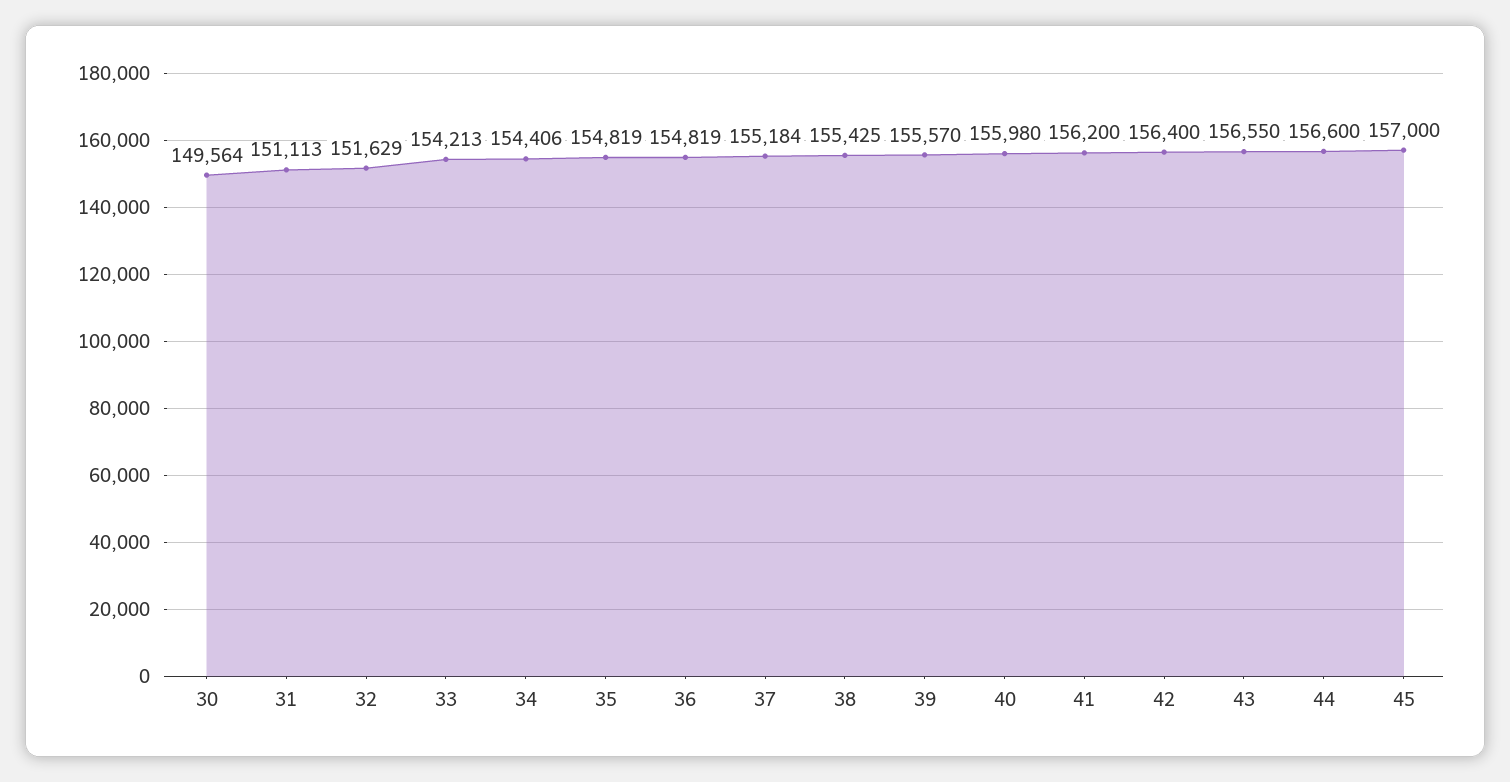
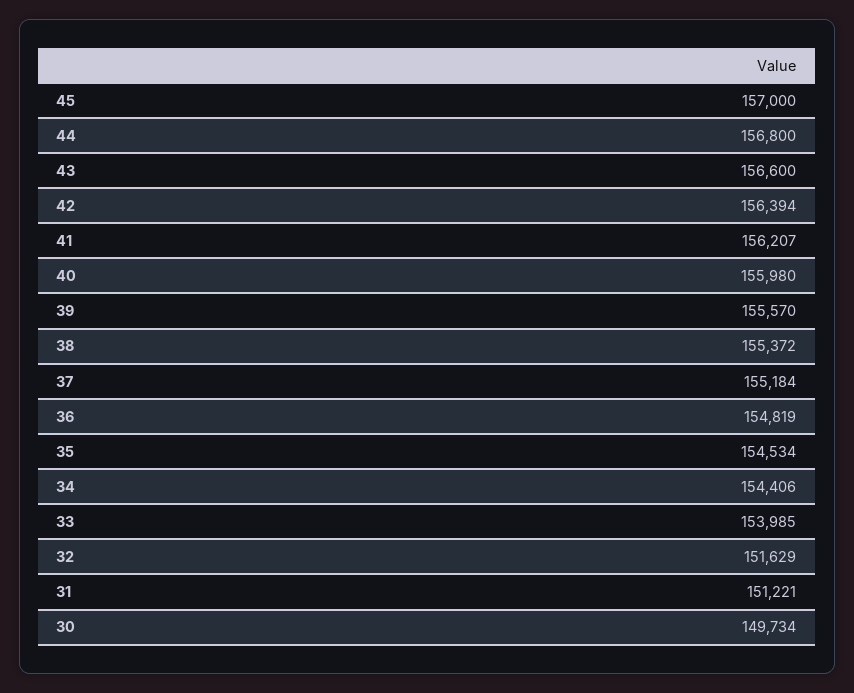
30: 149564 -> 149734
31: 151113 -> 151221
33: 154213 -> 153985
35: 154819 -> 154534
38: 155425 -> 155372
41: 156200 -> 156207
42: 156400 -> 156394
43: 156550 -> 156600
44: 156600 -> 156800

